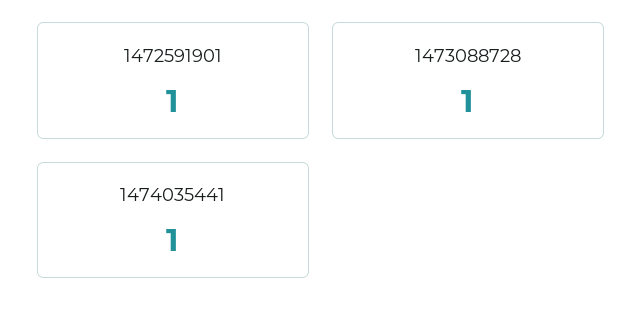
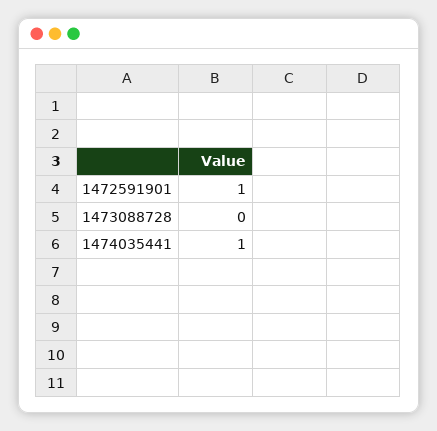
1473088728: 1 -> 0

